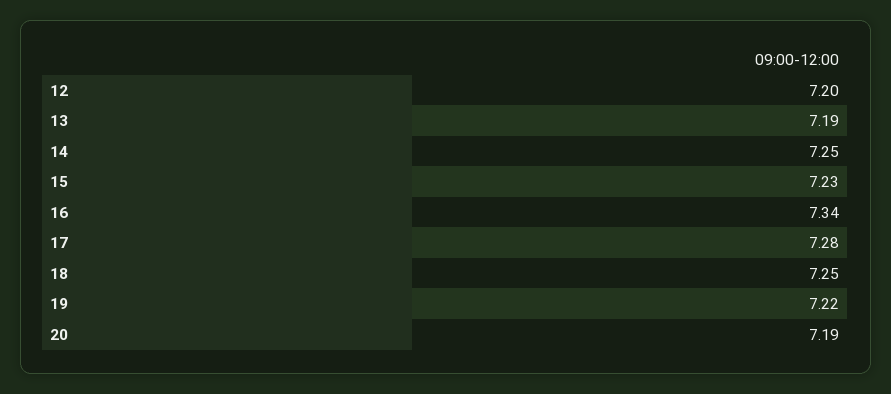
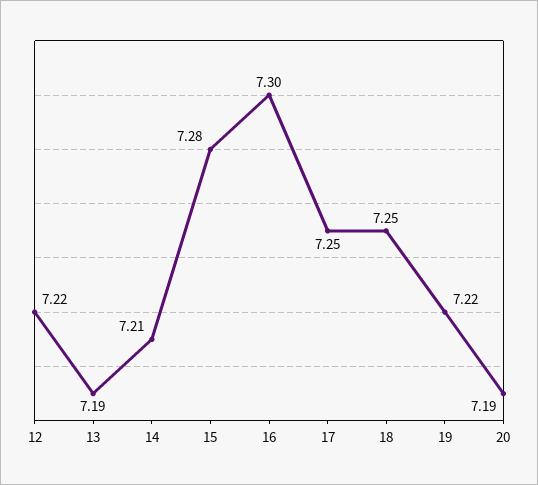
12: 7.2 -> 7.22
14: 7.25 -> 7.21
15: 7.23 -> 7.28
16: 7.34 -> 7.3
17: 7.28 -> 7.25

